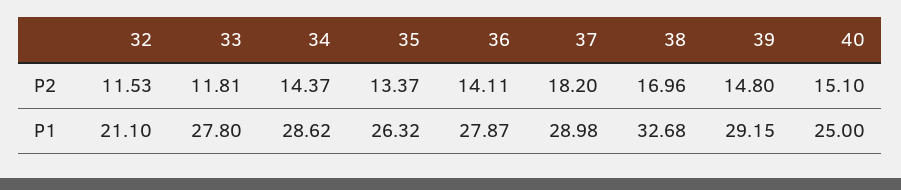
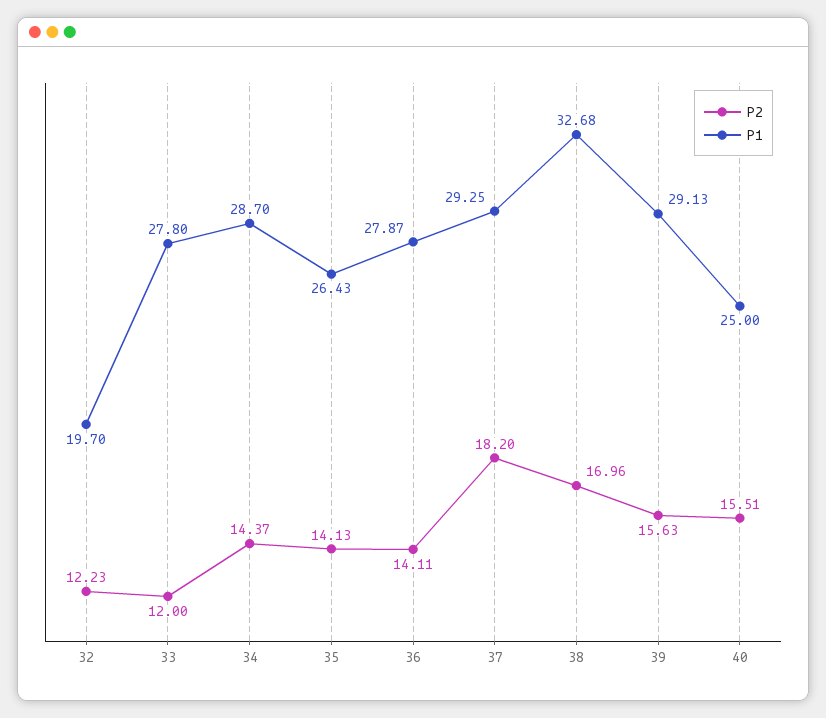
P2, 32: 11.53 -> 12.23
P2, 33: 11.81 -> 12
P2, 35: 13.37 -> 14.13
P2, 39: 14.8 -> 15.63
P2, 40: 15.1 -> 15.51
P1, 32: 21.1 -> 19.7
P1, 34: 28.62 -> 28.7
P1, 35: 26.32 -> 26.43
P1, 37: 28.98 -> 29.25
P1, 39: 29.15 -> 29.13

